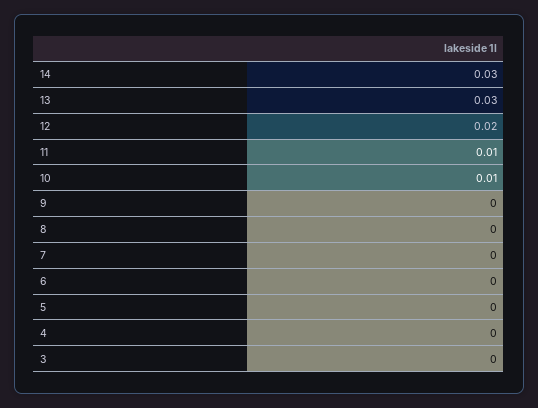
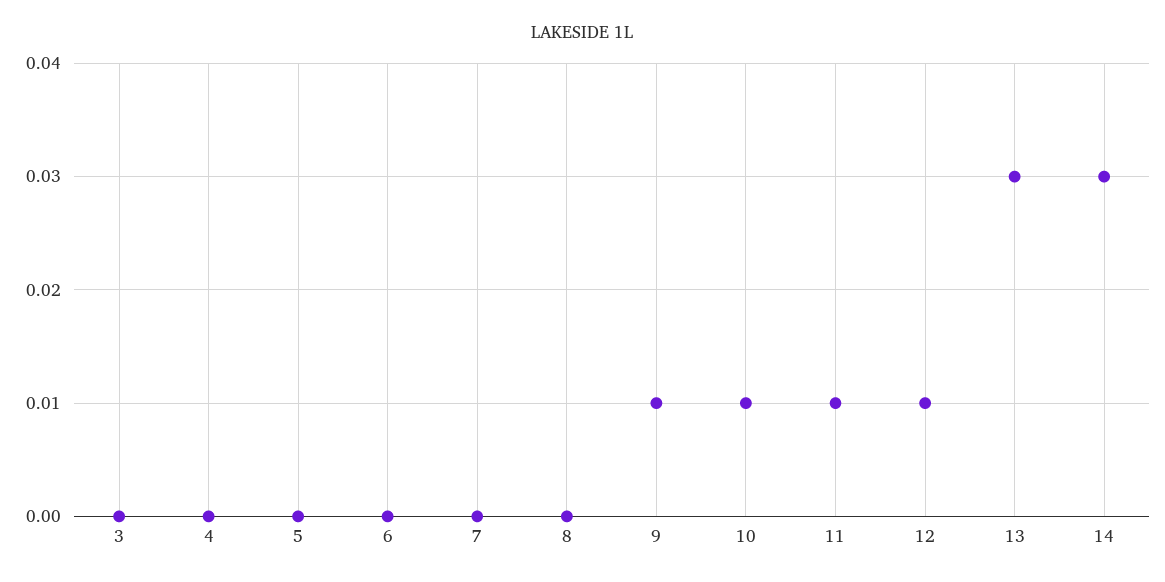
12: 0.02 -> 0.01
9: 0 -> 0.01

